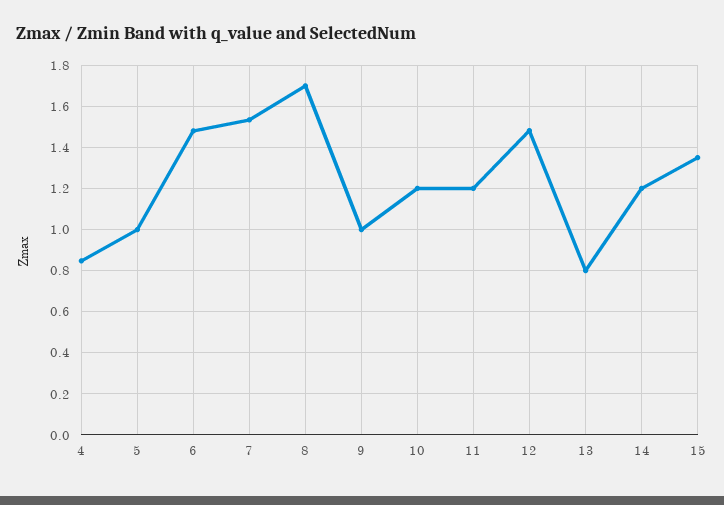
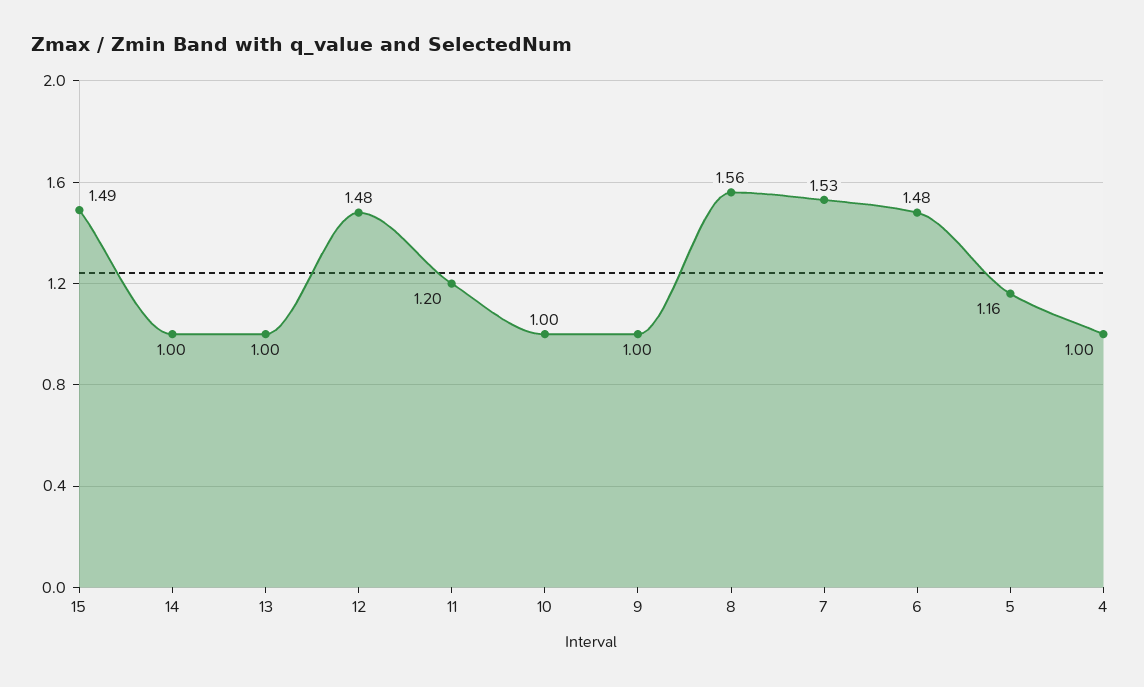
4: 0.85 -> 1
5: 1 -> 1.16
8: 1.7 -> 1.56
10: 1.2 -> 1
13: 0.8 -> 1
14: 1.2 -> 1
15: 1.35 -> 1.49

